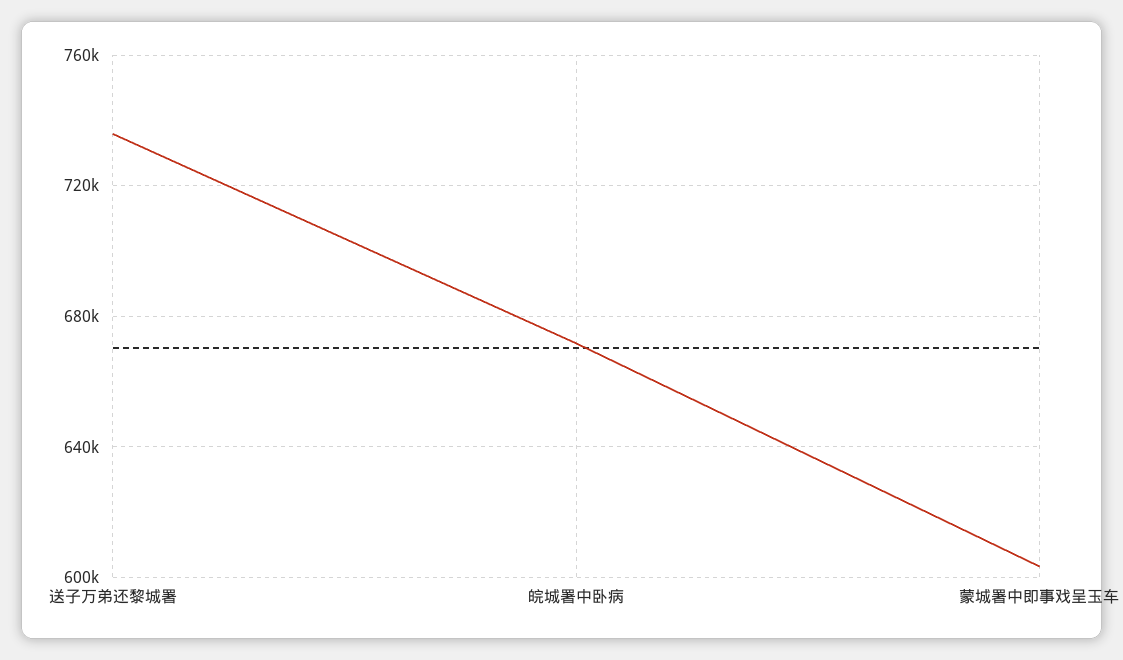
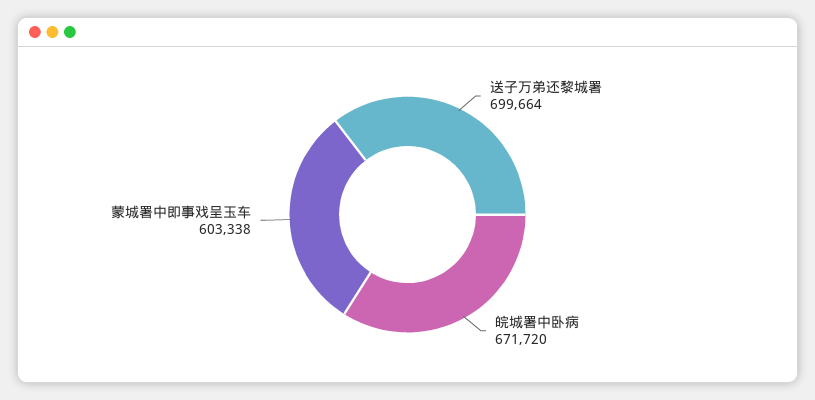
送子万弟还黎城署: 735000 -> 699664

